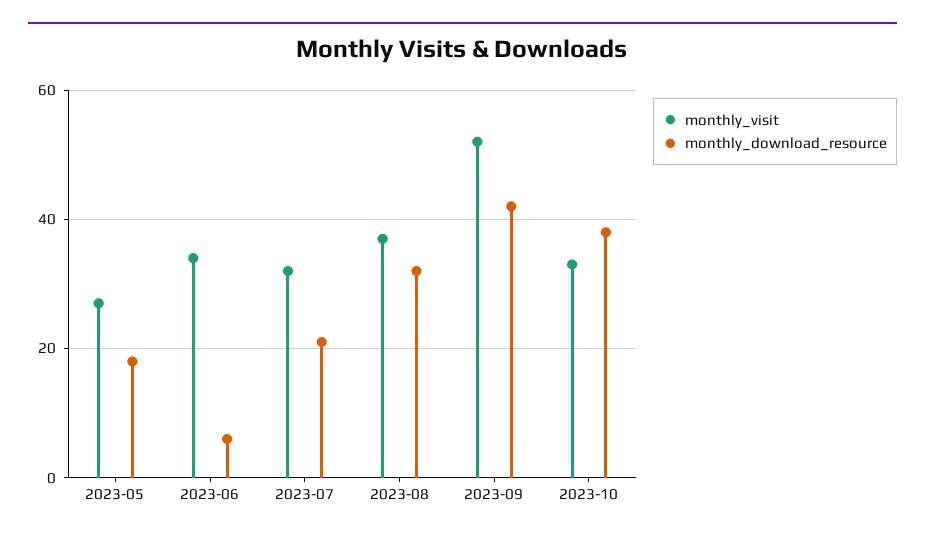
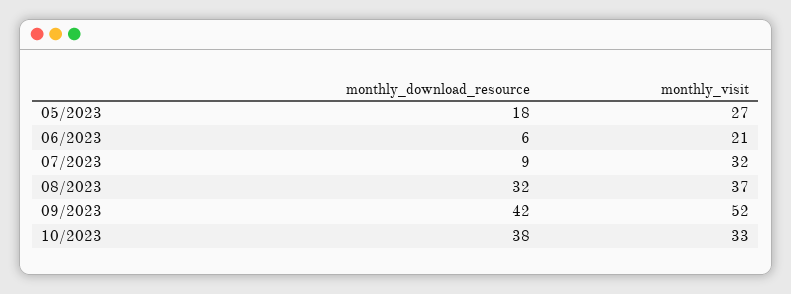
monthly_visit, 2023-06: 35 -> 21
monthly_download_resource, 2023-07: 20 -> 9

